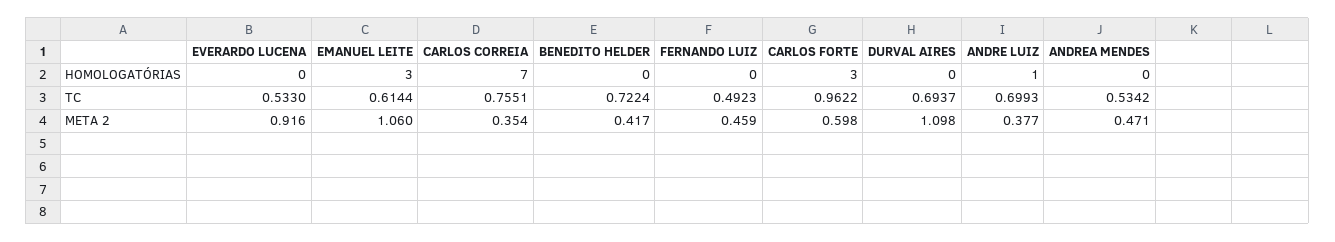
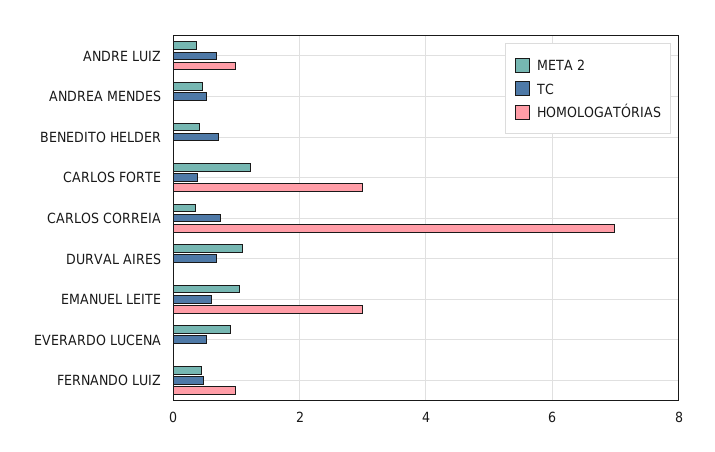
HOMOLOGATÓRIAS, FERNANDO LUIZ: 0 -> 1
TC, CARLOS FORTE: 0.9622 -> 0.4
META 2, CARLOS FORTE: 0.598 -> 1.2

